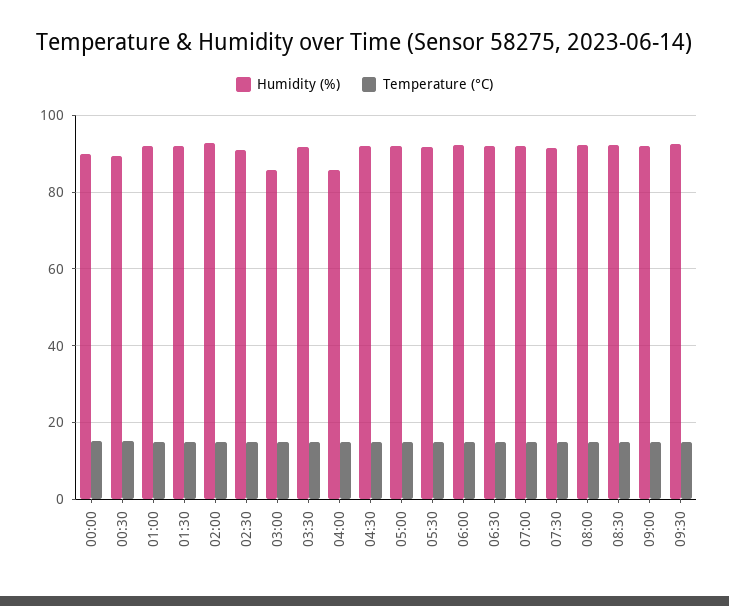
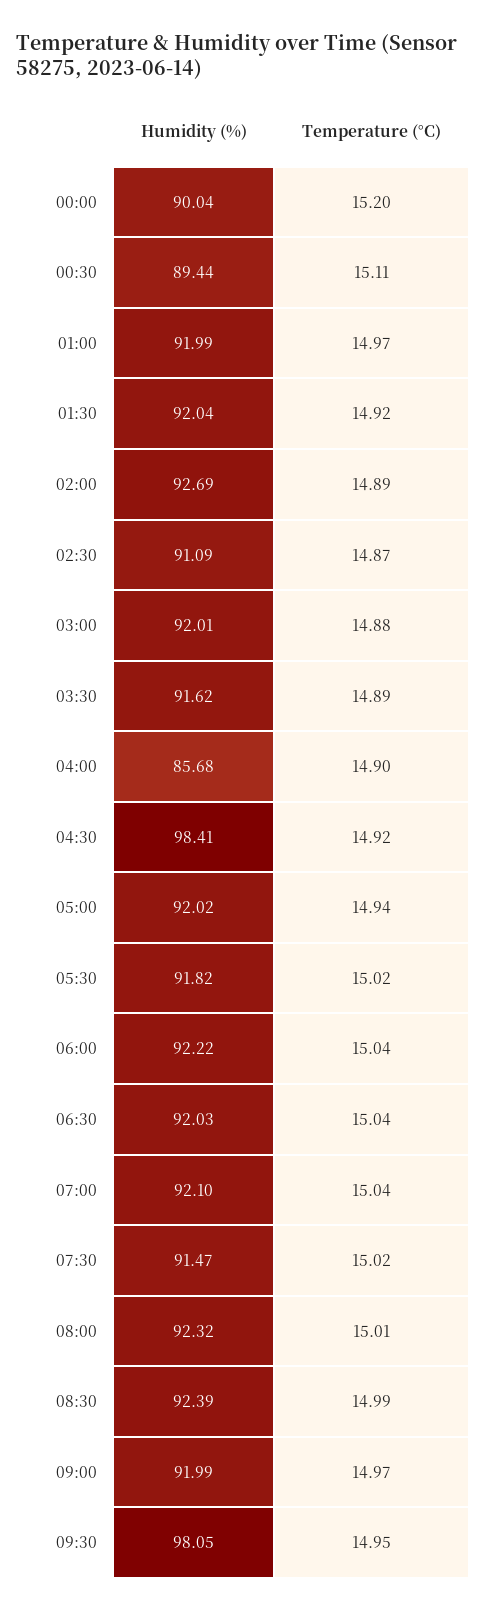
Humidity (%), 03:00: 86 -> 92.01
Humidity (%), 04:30: 92 -> 98.41
Humidity (%), 09:30: 92 -> 98.05

